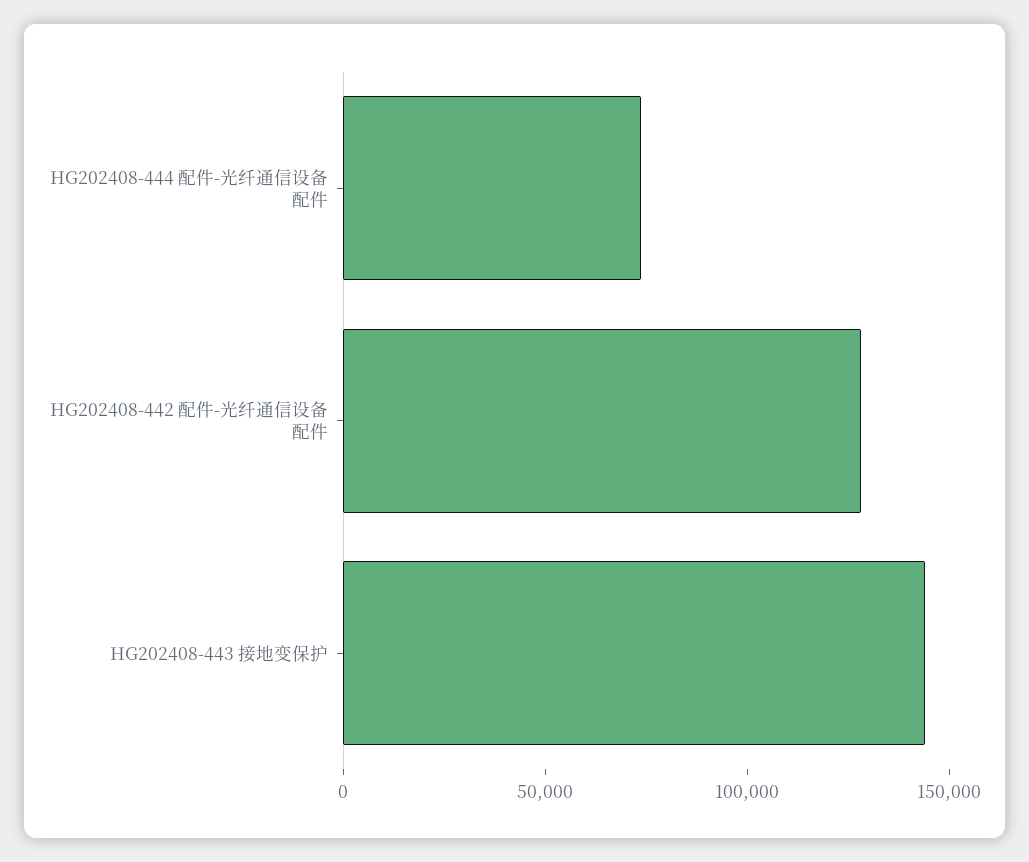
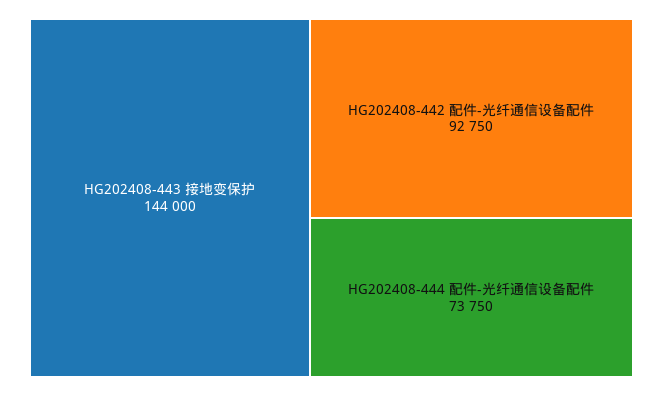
HG202408-442 配件-光纤通信设备配件: 130000 -> 92750

